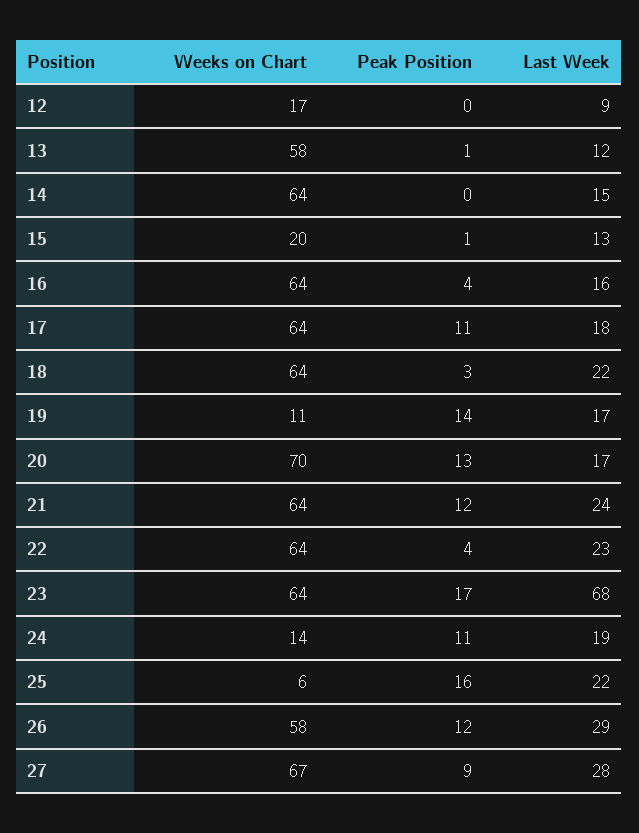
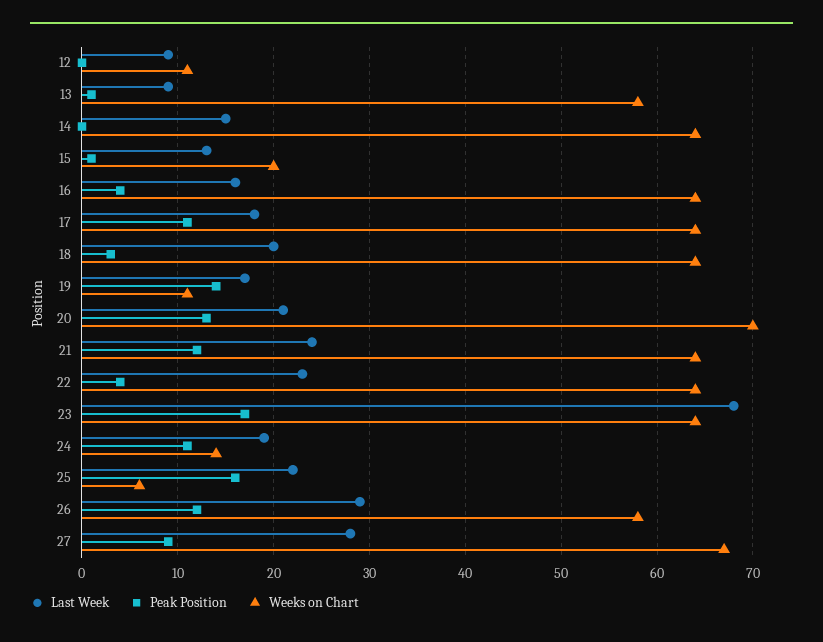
Weeks on Chart, 12: 17 -> 11
Last Week, 13: 12 -> 9
Last Week, 18: 22 -> 20
Last Week, 20: 17 -> 21

